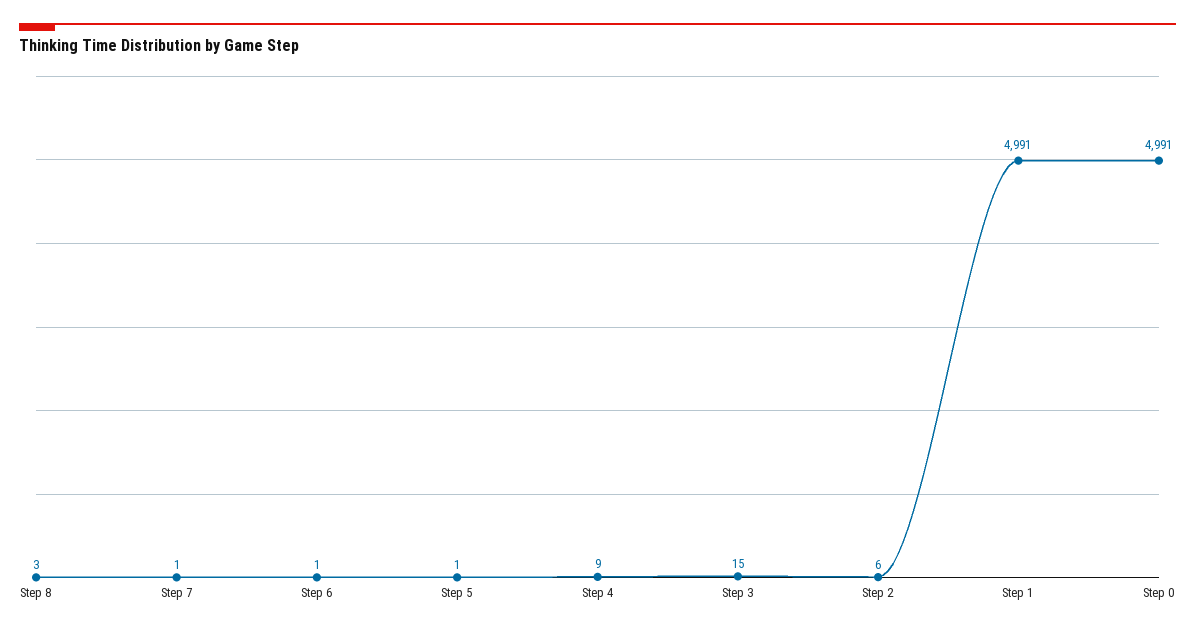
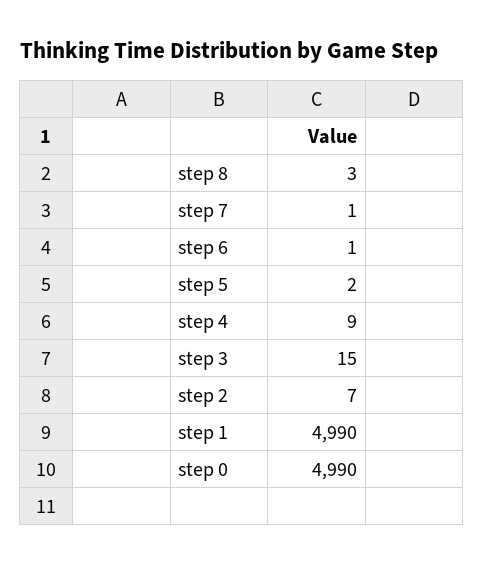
Step 5: 1 -> 2
Step 2: 6 -> 7
Step 1: 4991 -> 4990
Step 0: 4991 -> 4990

